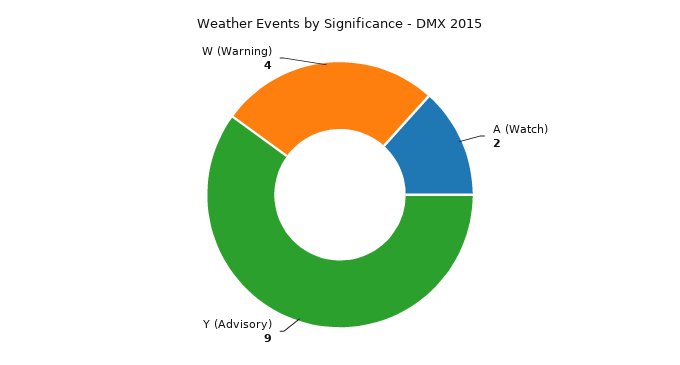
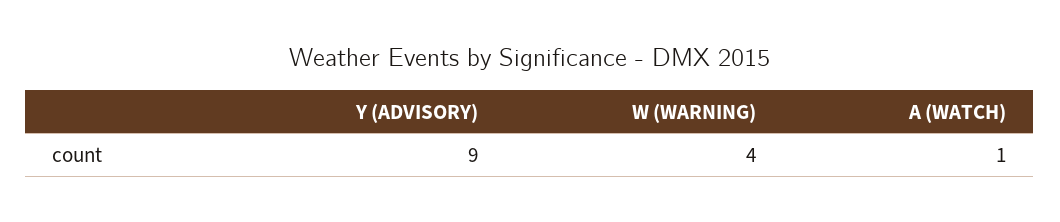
A (Watch): 2 -> 1

